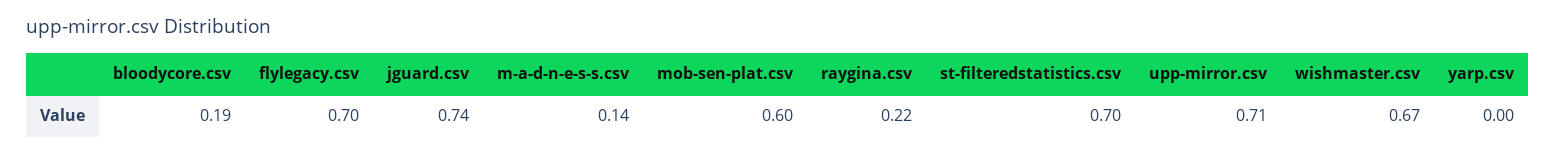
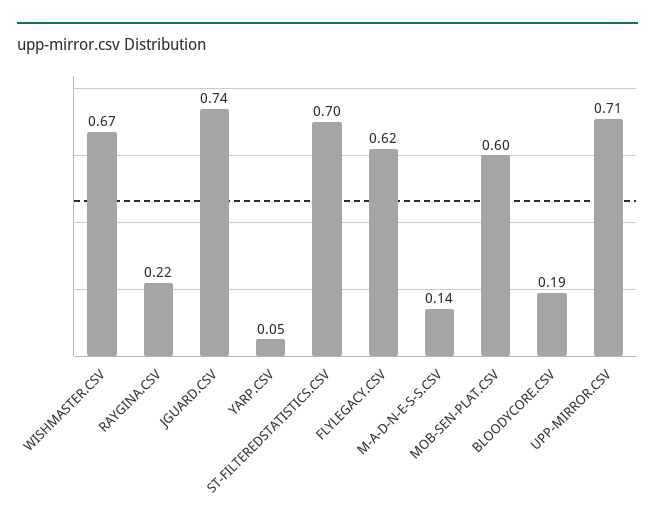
flylegacy.csv: 0.7 -> 0.62
yarp.csv: 0 -> 0.05

